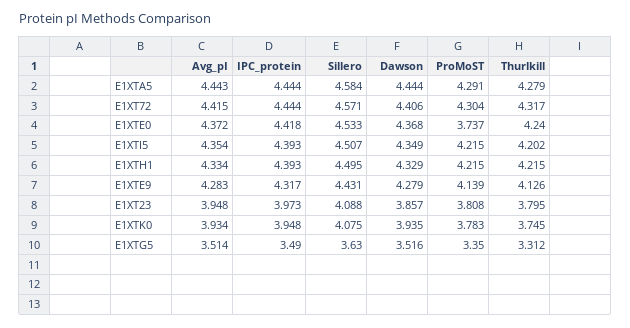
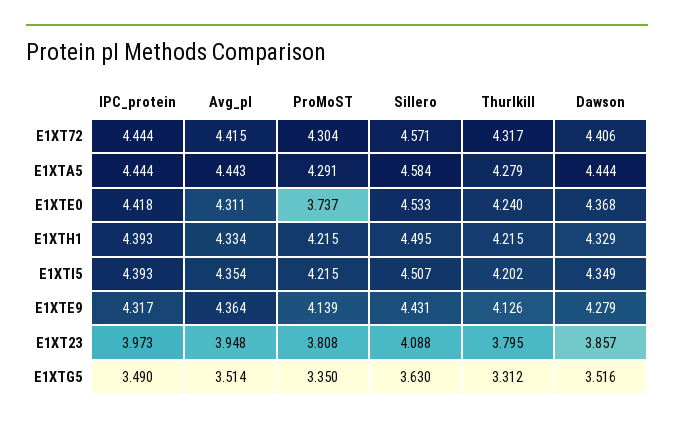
Avg_pI, E1XTE0: 4.372 -> 4.311
Avg_pI, E1XTE9: 4.283 -> 4.364
Avg_pI, E1XTK0: 3.934 -> none
IPC_protein, E1XTK0: 3.948 -> none
Sillero, E1XTK0: 4.075 -> none
Dawson, E1XTK0: 3.935 -> none
ProMoST, E1XTK0: 3.783 -> none
Thurlkill, E1XTK0: 3.745 -> none

